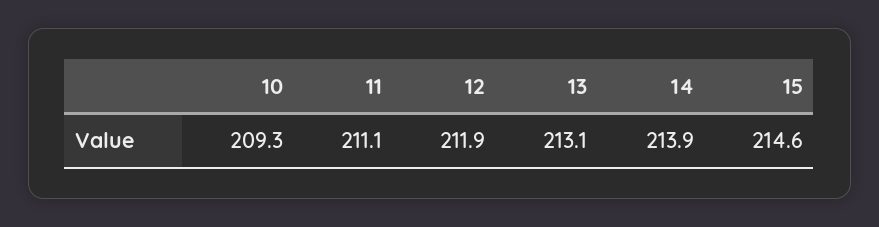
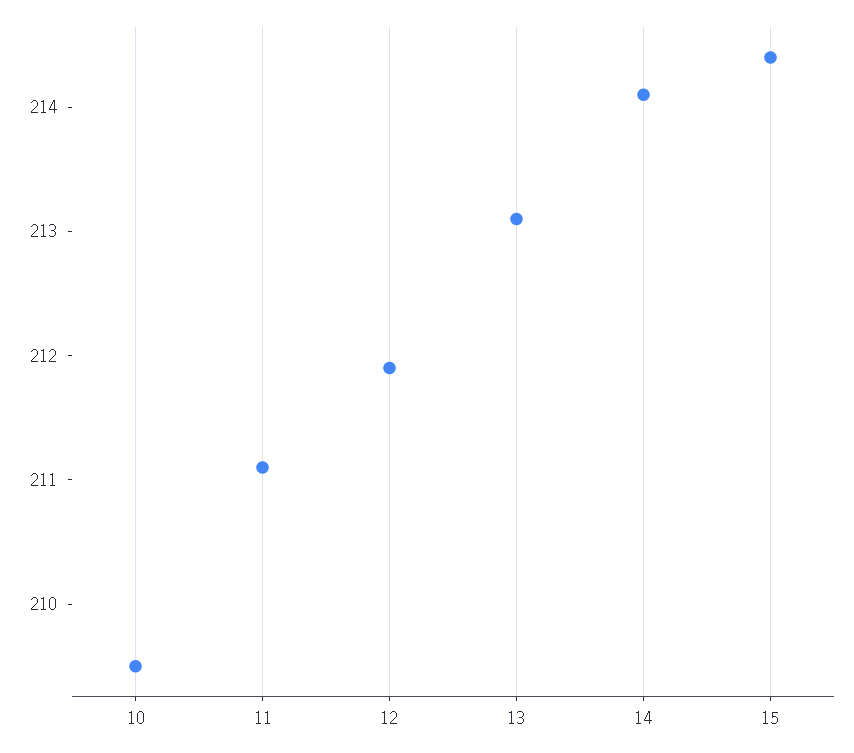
10: 209.3 -> 209.5
14: 213.9 -> 214.1
15: 214.6 -> 214.4

